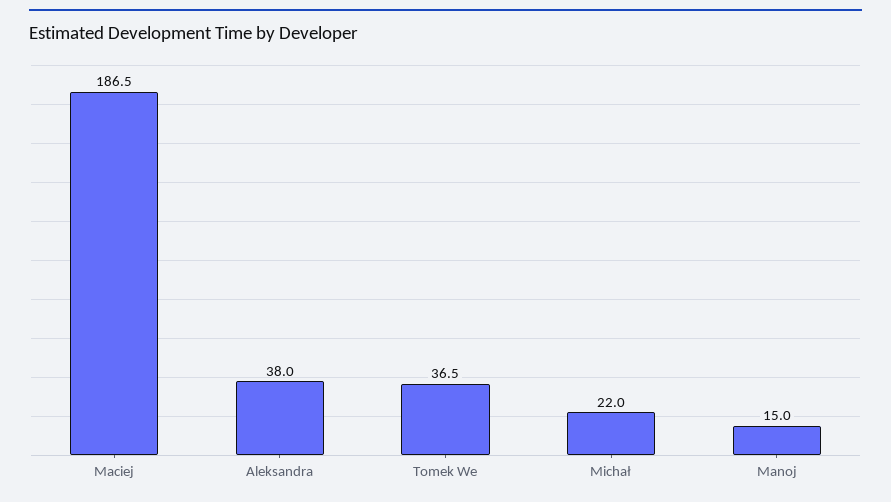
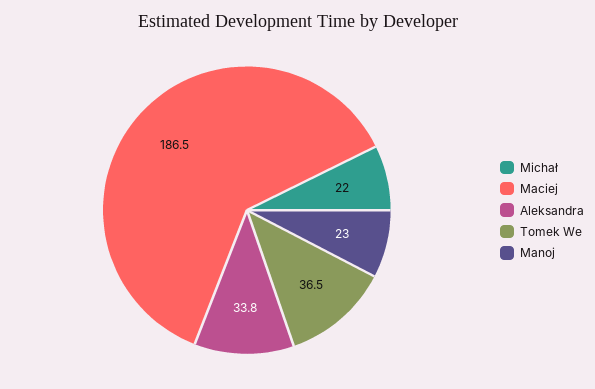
Aleksandra: 38 -> 33.8
Manoj: 15 -> 23

